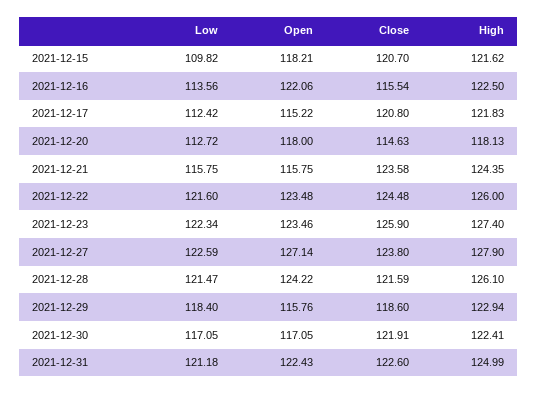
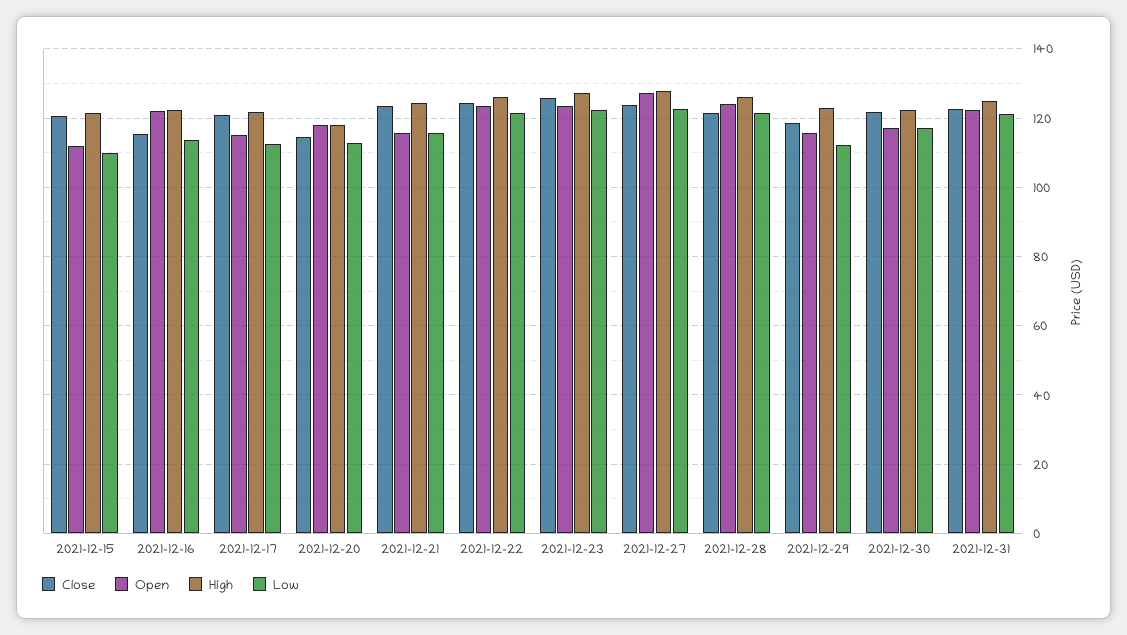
Open, 2021-12-15: 118.21 -> 112
Low, 2021-12-29: 118.4 -> 112

